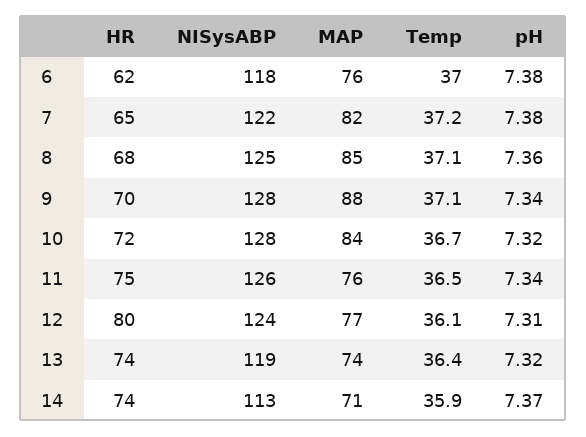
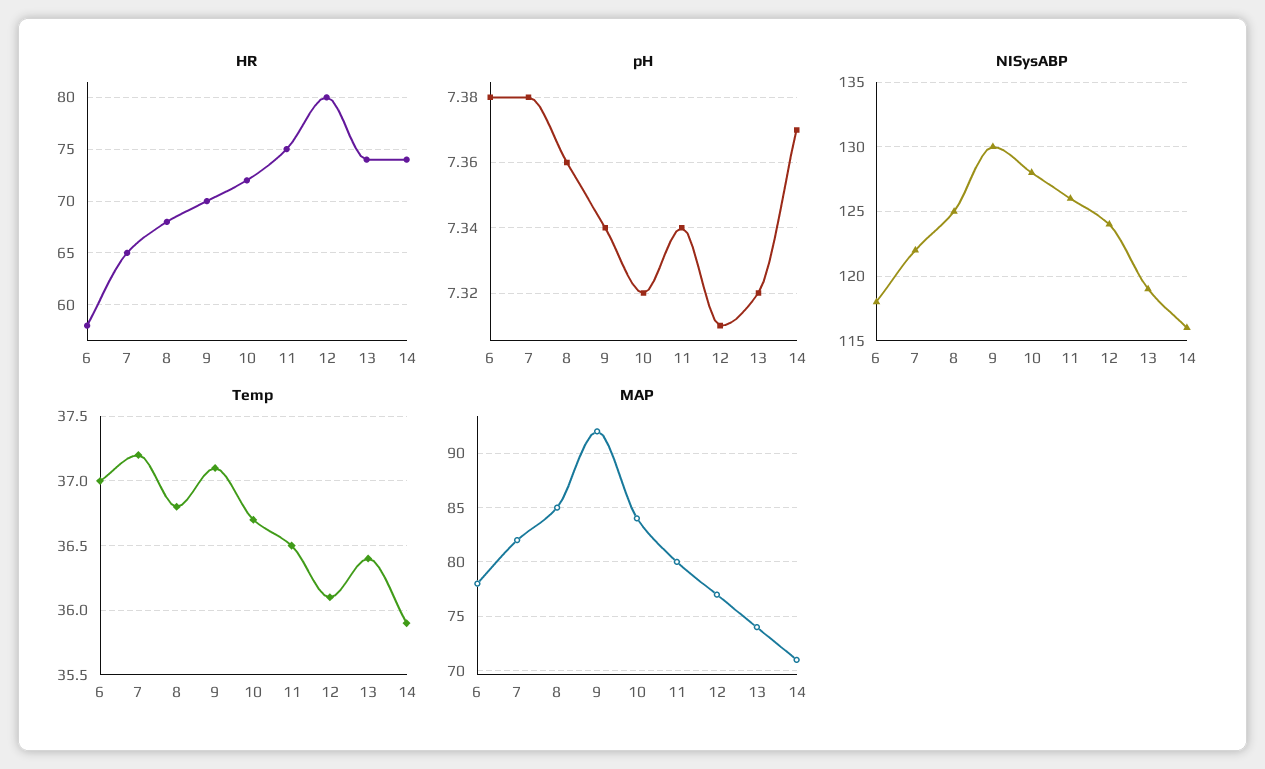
HR, 6: 62 -> 58
MAP, 6: 76 -> 78
Temp, 8: 37.1 -> 36.8
NISysABP, 9: 128 -> 130
MAP, 9: 88 -> 92
MAP, 11: 76 -> 80
NISysABP, 14: 113 -> 116

